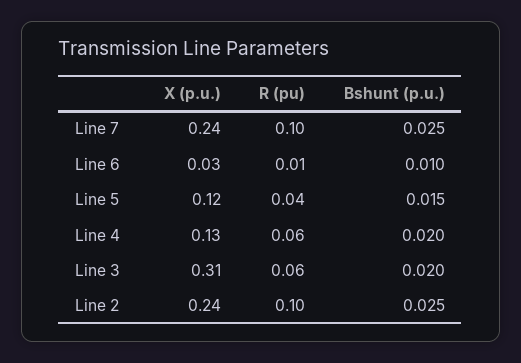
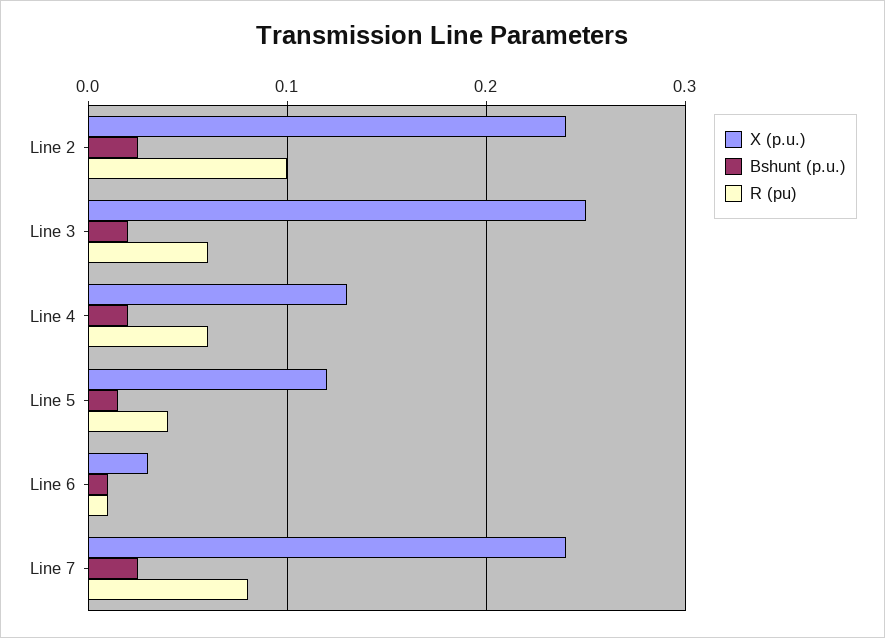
R (pu), Line 7: 0.1 -> 0.08
X (p.u.), Line 3: 0.31 -> 0.25

